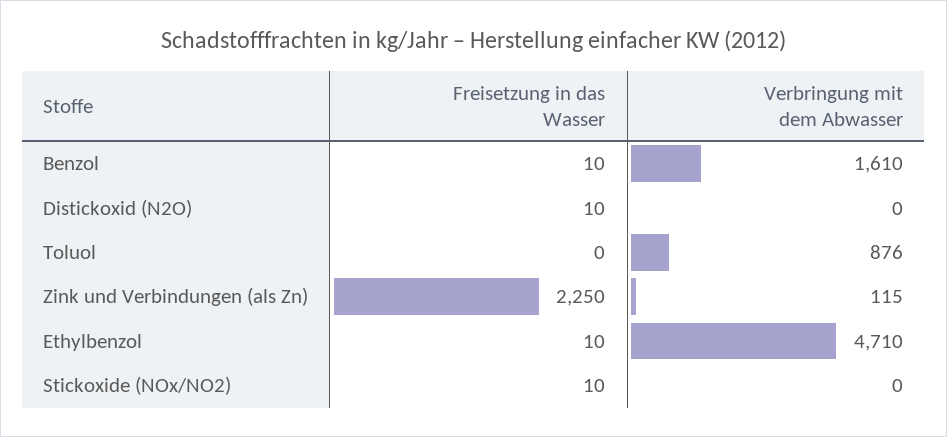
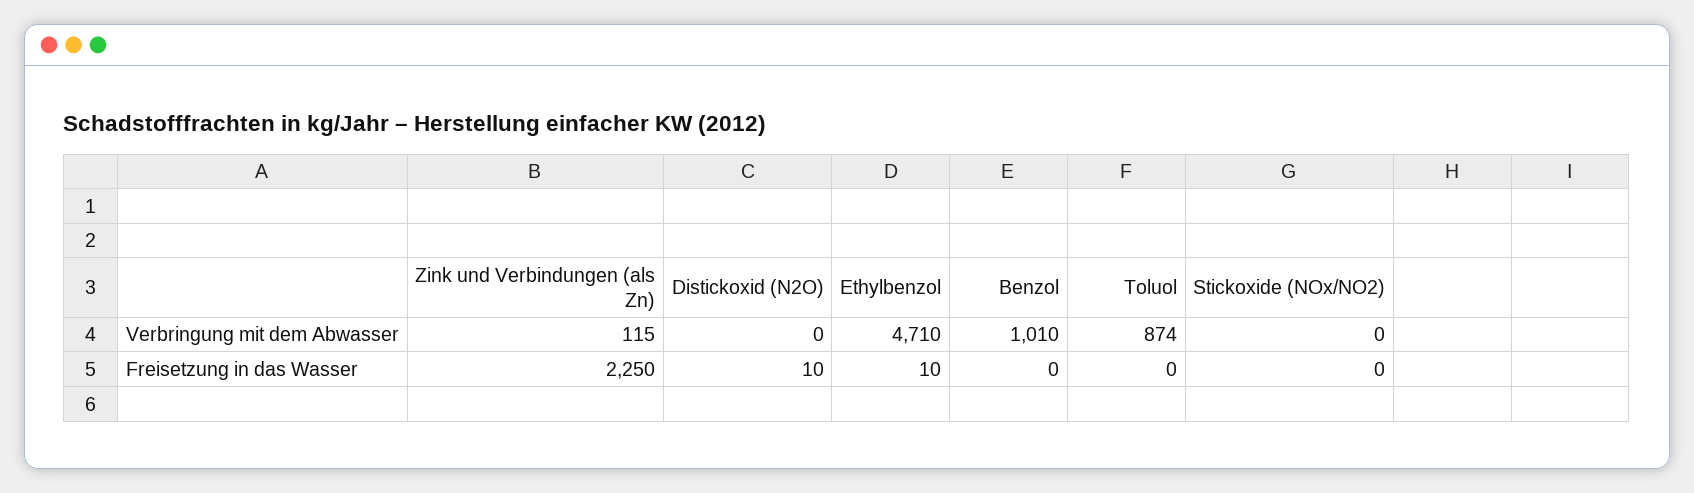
Freisetzung in das Wasser, Benzol: 10 -> 0
Verbringung mit dem Abwasser, Benzol: 1610 -> 1010
Verbringung mit dem Abwasser, Toluol: 876 -> 874
Freisetzung in das Wasser, Stickoxide (NOx/NO2): 10 -> 0

